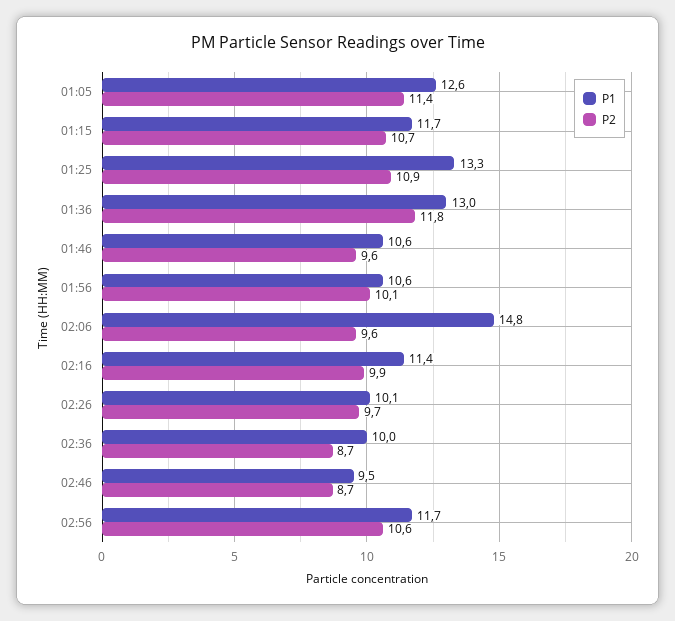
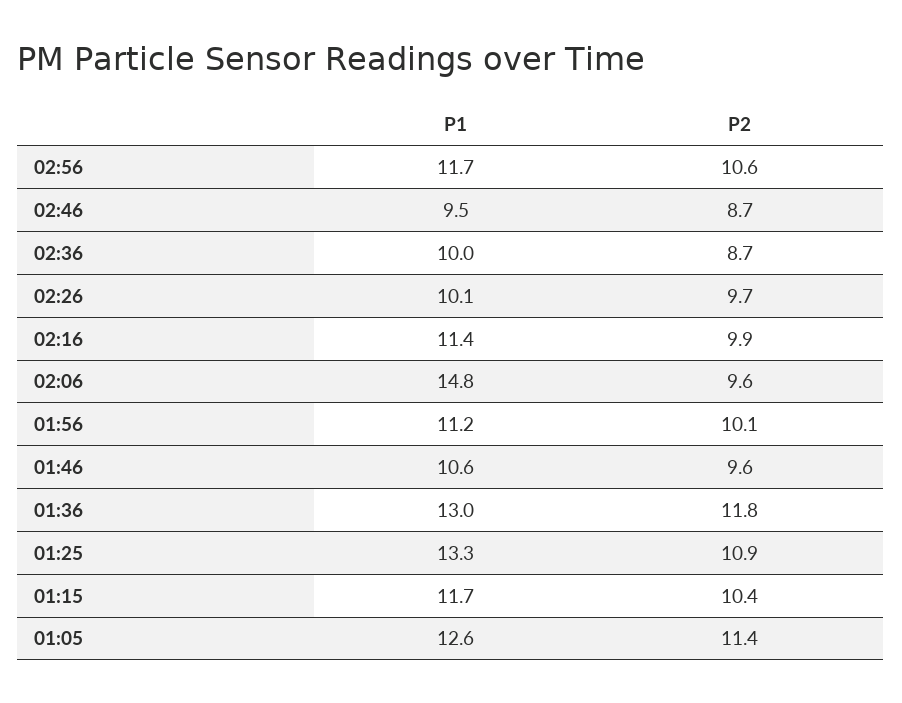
P2, 01:15: 10.7 -> 10.4
P1, 01:56: 10.6 -> 11.2

